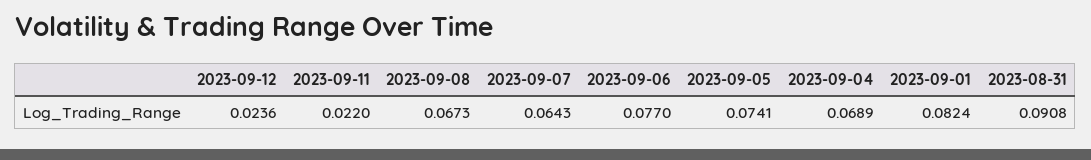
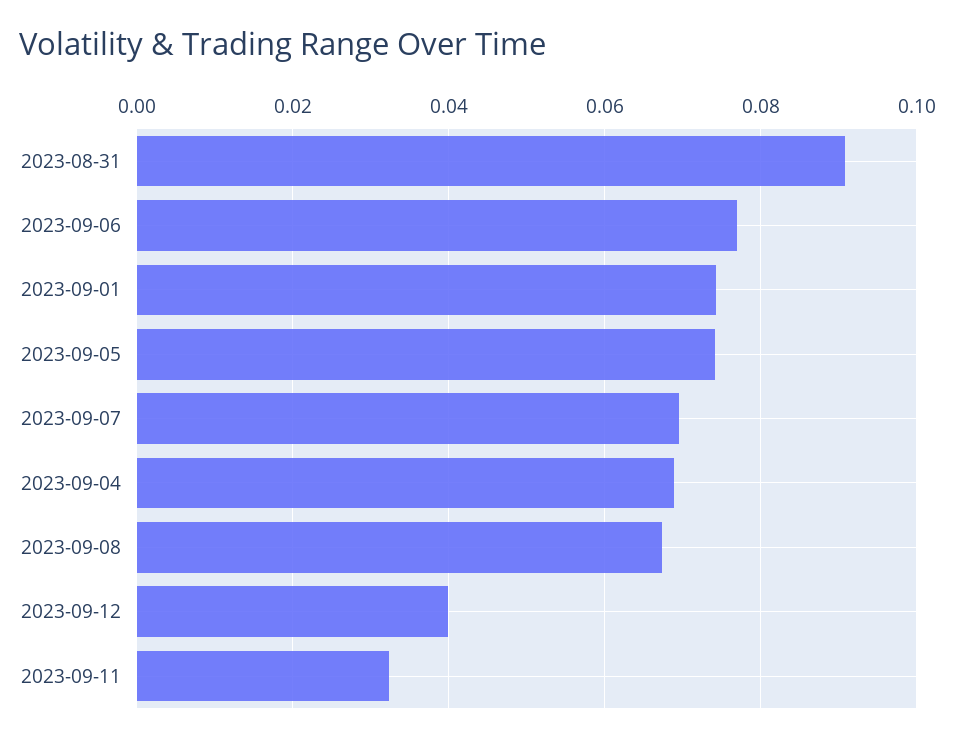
2023-09-12: 0.0236 -> 0.04
2023-09-11: 0.022 -> 0.032
2023-09-07: 0.0643 -> 0.07
2023-09-01: 0.0824 -> 0.074

